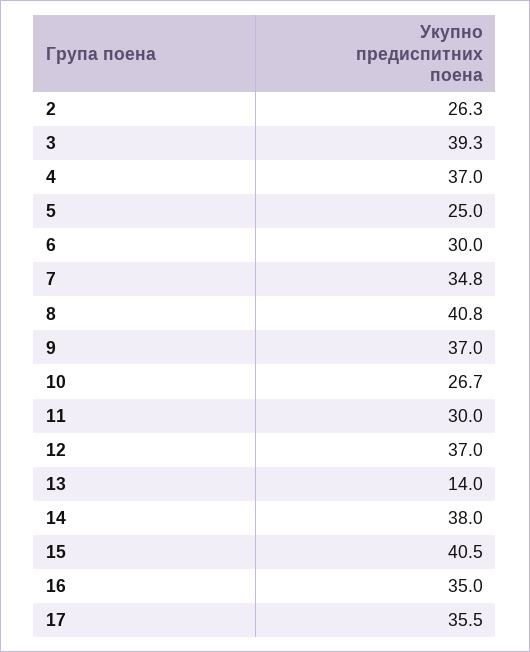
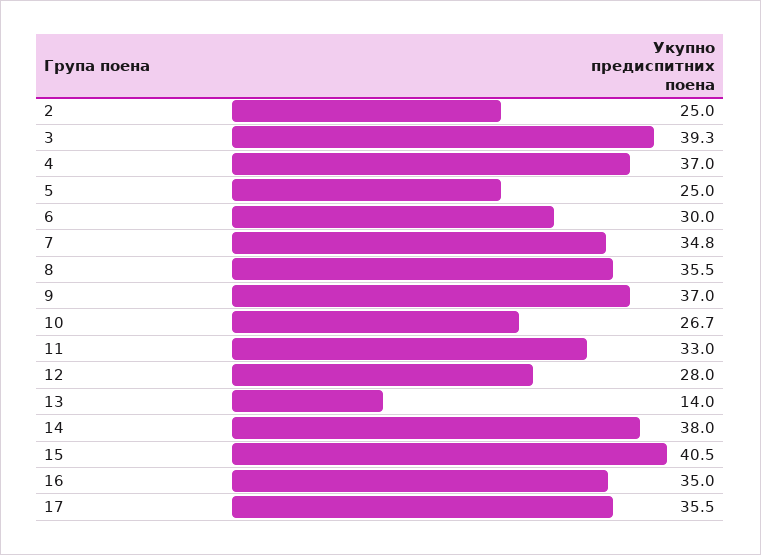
2: 26.3 -> 25
8: 40.8 -> 35.5
11: 30 -> 33
12: 37 -> 28

